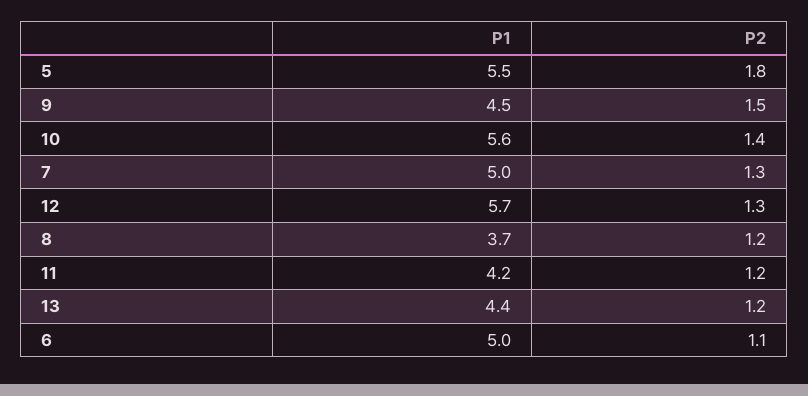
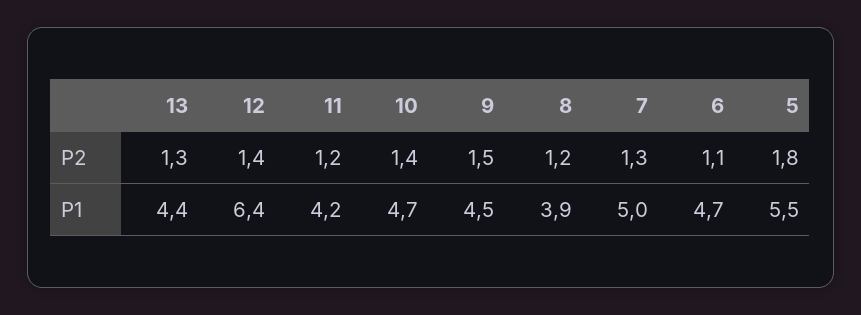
P1, 10: 5.6 -> 4.7
P1, 12: 5.7 -> 6.4
P2, 12: 1.3 -> 1.4
P1, 8: 3.7 -> 3.9
P2, 13: 1.2 -> 1.3
P1, 6: 5 -> 4.7

